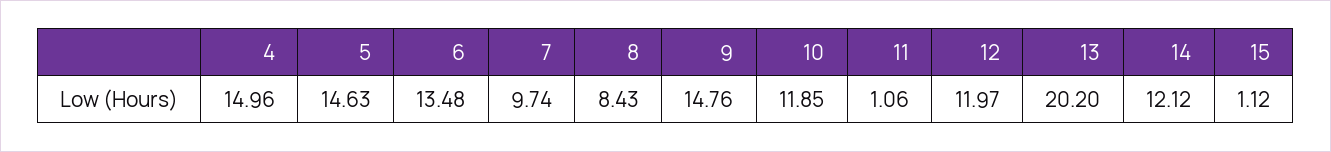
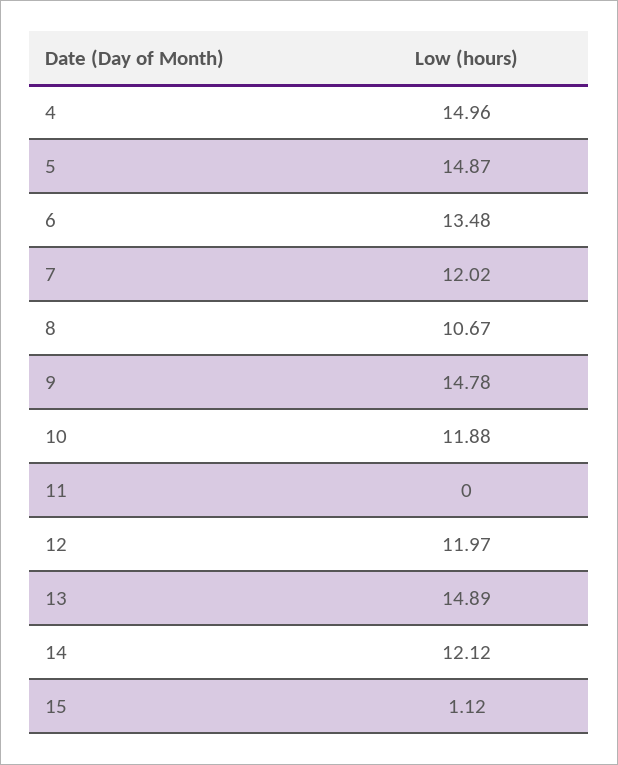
5: 14.63 -> 14.87
7: 9.74 -> 12.02
8: 8.43 -> 10.67
9: 14.76 -> 14.78
10: 11.85 -> 11.88
11: 1.06 -> 0
13: 20.2 -> 14.89

